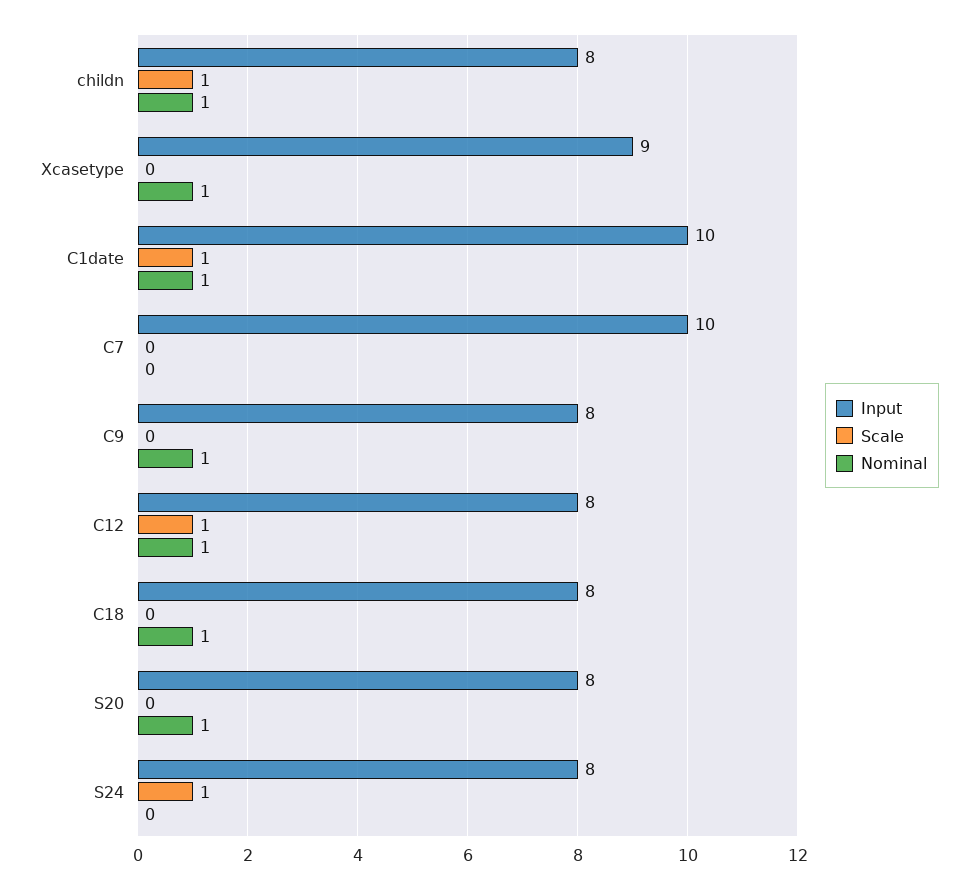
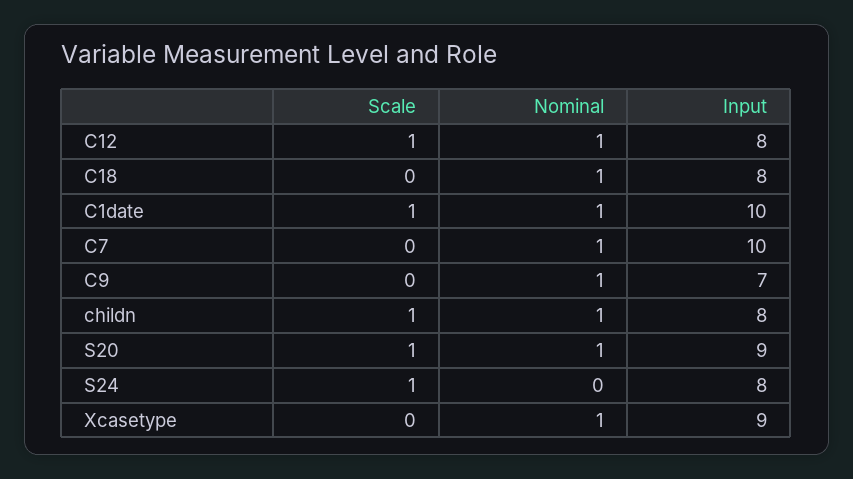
Nominal, C7: 0 -> 1
Input, C9: 8 -> 7
Input, S20: 8 -> 9
Scale, S20: 0 -> 1

